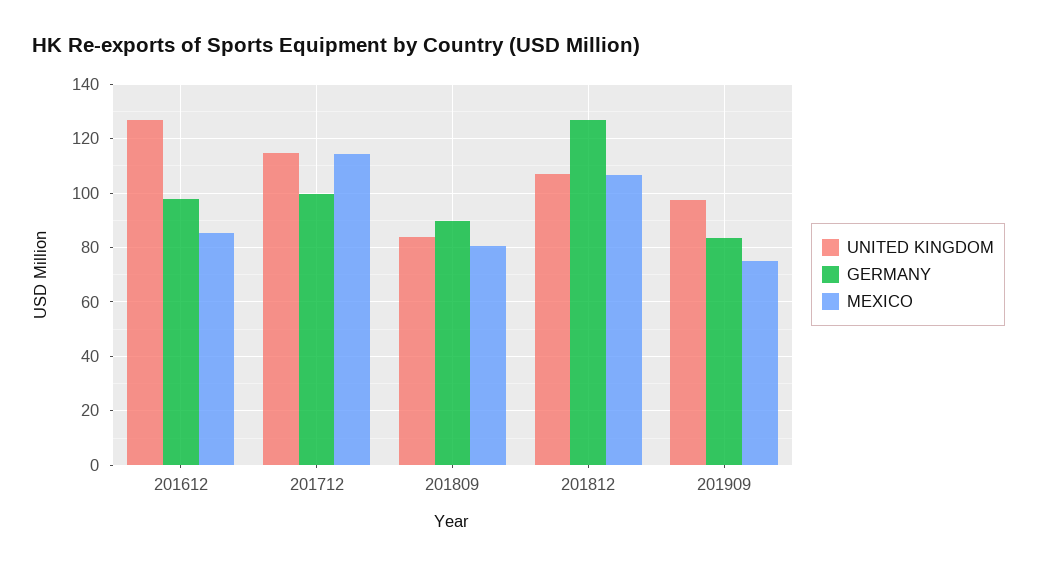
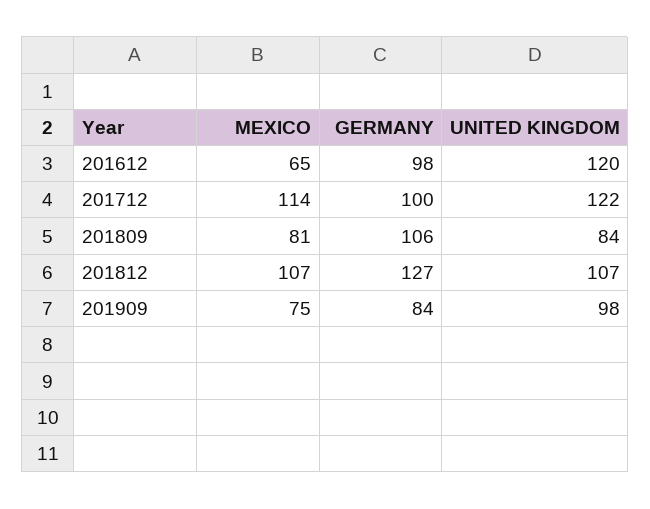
UNITED KINGDOM, 201612: 127.5 -> 120
MEXICO, 201612: 85 -> 65
UNITED KINGDOM, 201712: 115 -> 122
GERMANY, 201809: 90 -> 106

